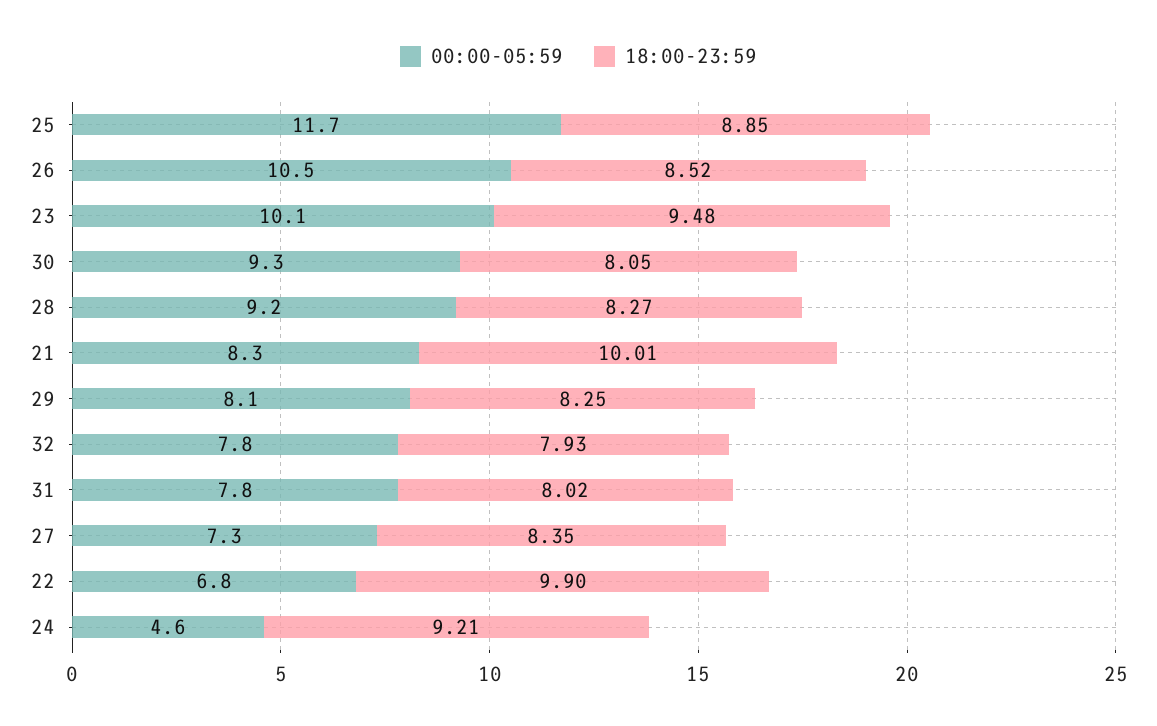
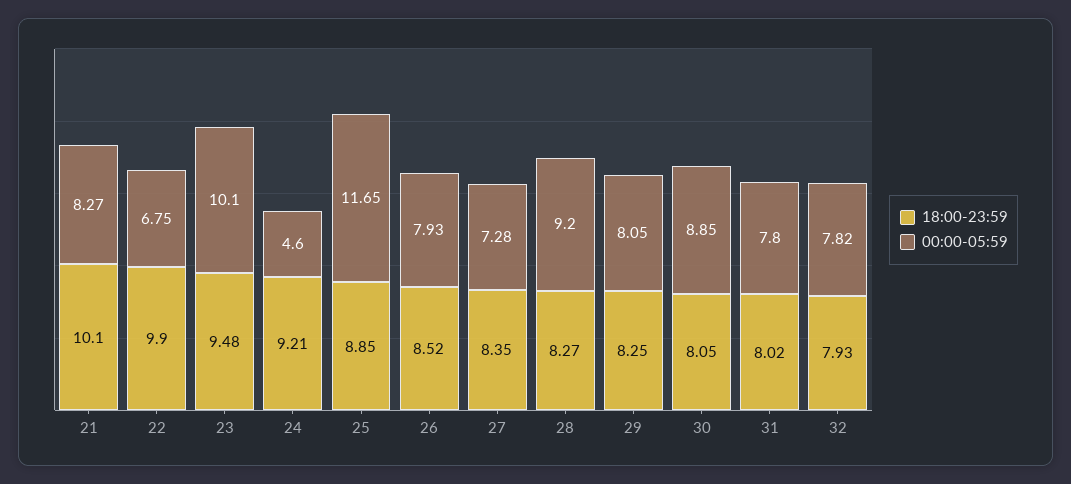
00:00-05:59, 26: 10.5 -> 7.93
00:00-05:59, 30: 9.3 -> 8.85
18:00-23:59, 21: 10.01 -> 10.1

